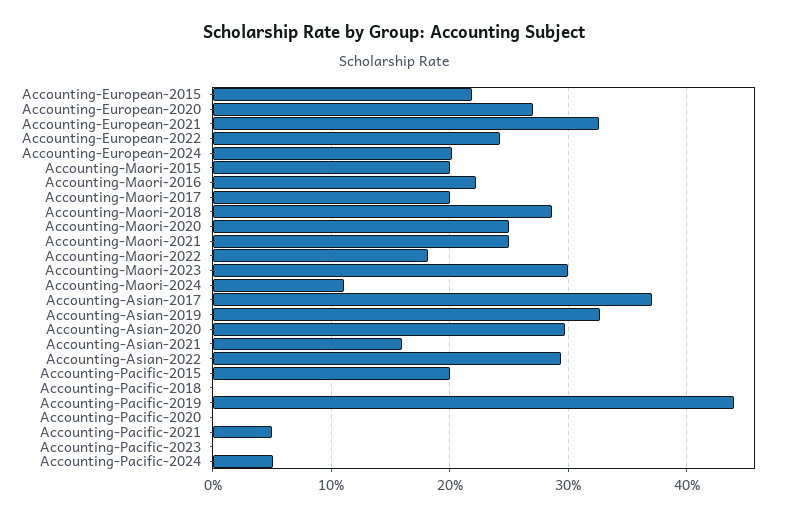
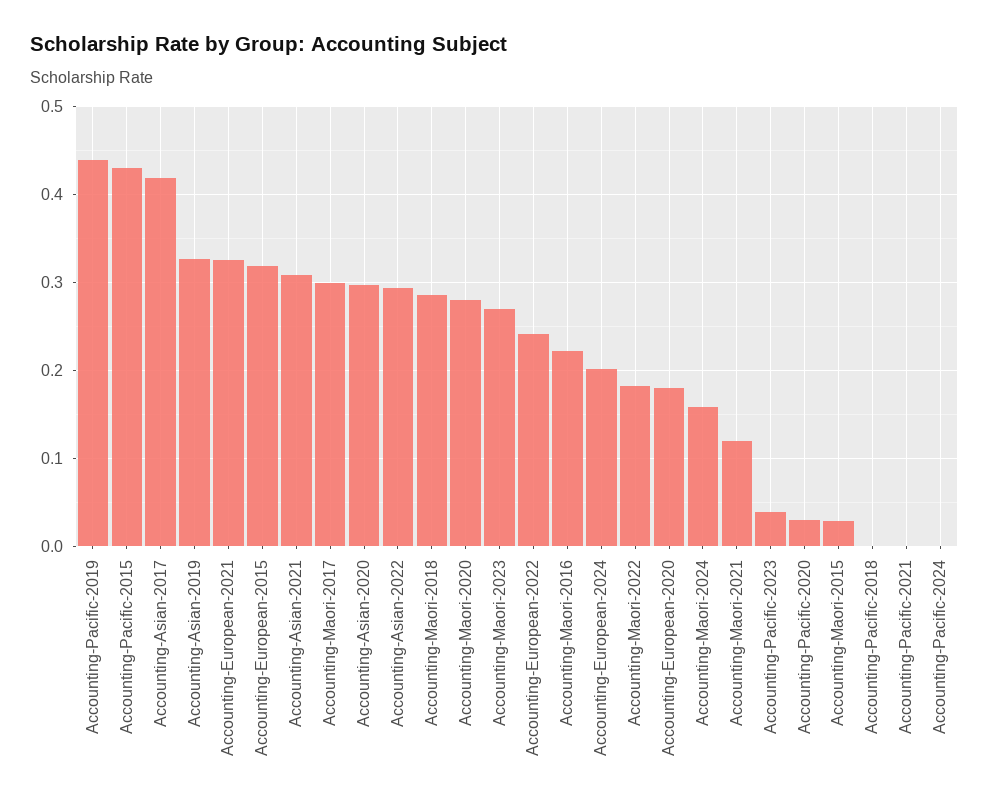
Accounting-European-2015: 0.22 -> 0.32
Accounting-European-2020: 0.27 -> 0.18
Accounting-Maori-2015: 0.2 -> 0.03
Accounting-Maori-2017: 0.2 -> 0.3
Accounting-Maori-2020: 0.25 -> 0.28
Accounting-Maori-2021: 0.25 -> 0.12
Accounting-Maori-2023: 0.3 -> 0.27
Accounting-Maori-2024: 0.11 -> 0.16
Accounting-Asian-2017: 0.37 -> 0.42
Accounting-Asian-2021: 0.16 -> 0.31
Accounting-Pacific-2015: 0.2 -> 0.43
Accounting-Pacific-2020: 0 -> 0.03
Accounting-Pacific-2021: 0.05 -> 0
Accounting-Pacific-2023: 0 -> 0.04
Accounting-Pacific-2024: 0.05 -> 0

